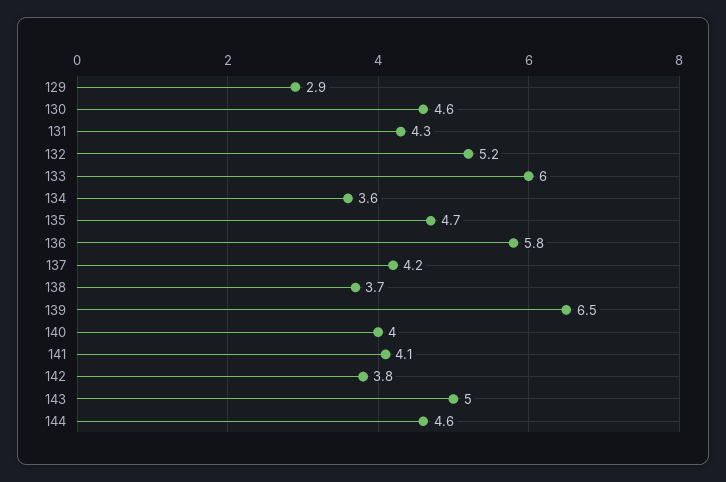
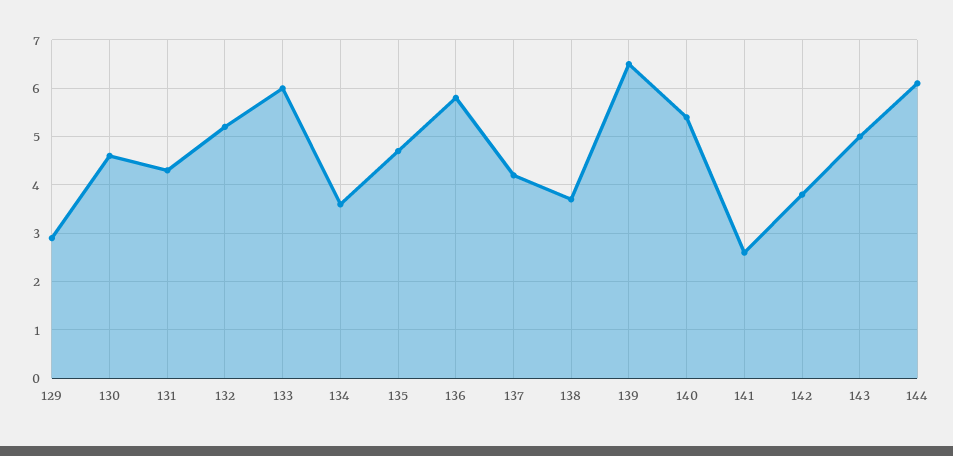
140: 4 -> 5.5
141: 4.1 -> 2.5
144: 4.6 -> 6

